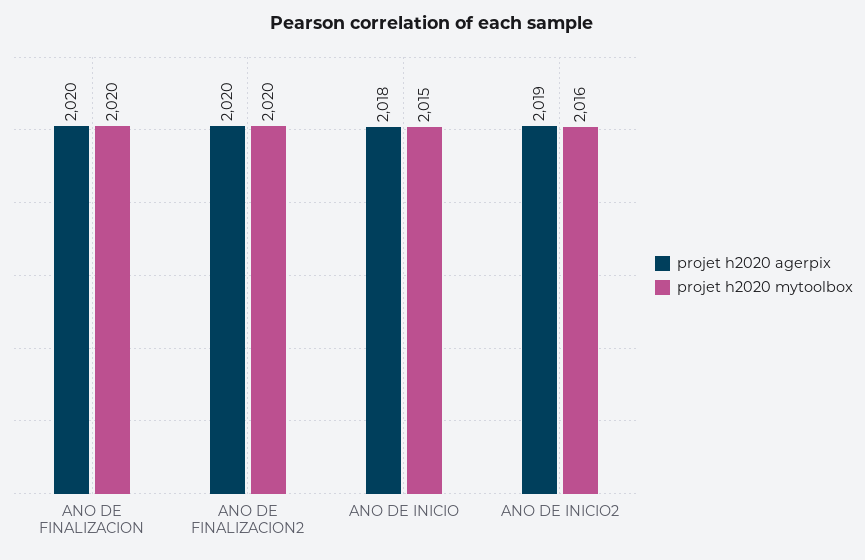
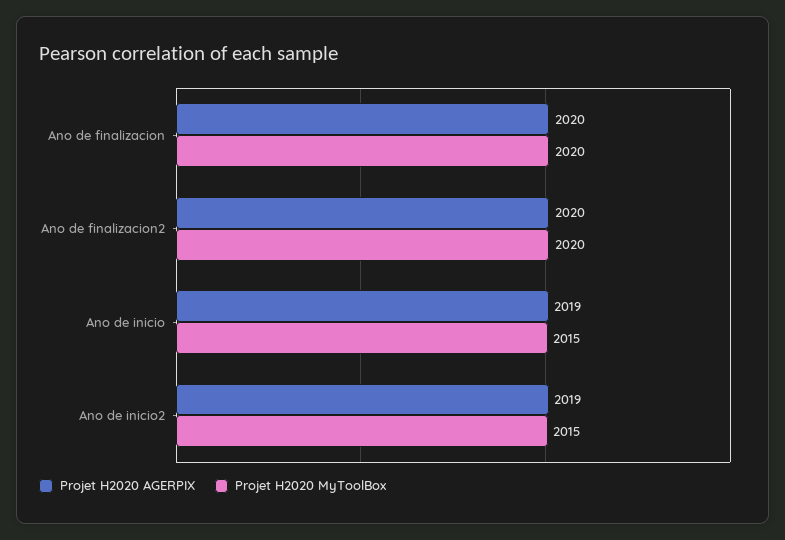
projet h2020 agerpix, ANO DE INICIO: 2018 -> 2019
projet h2020 mytoolbox, ANO DE INICIO2: 2016 -> 2015

